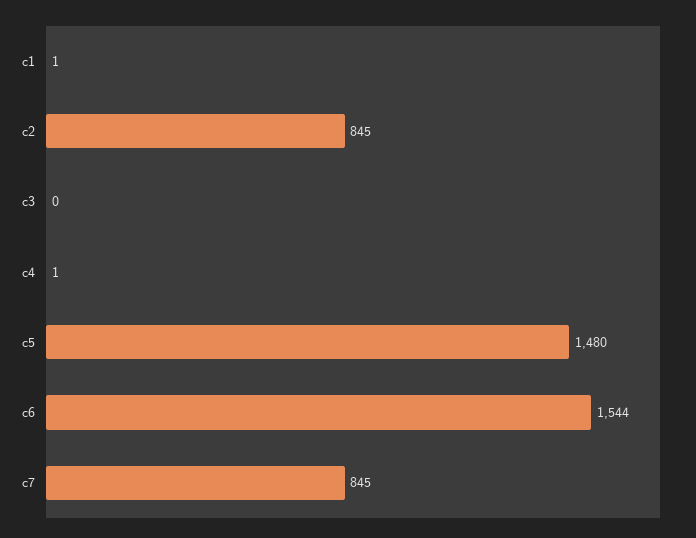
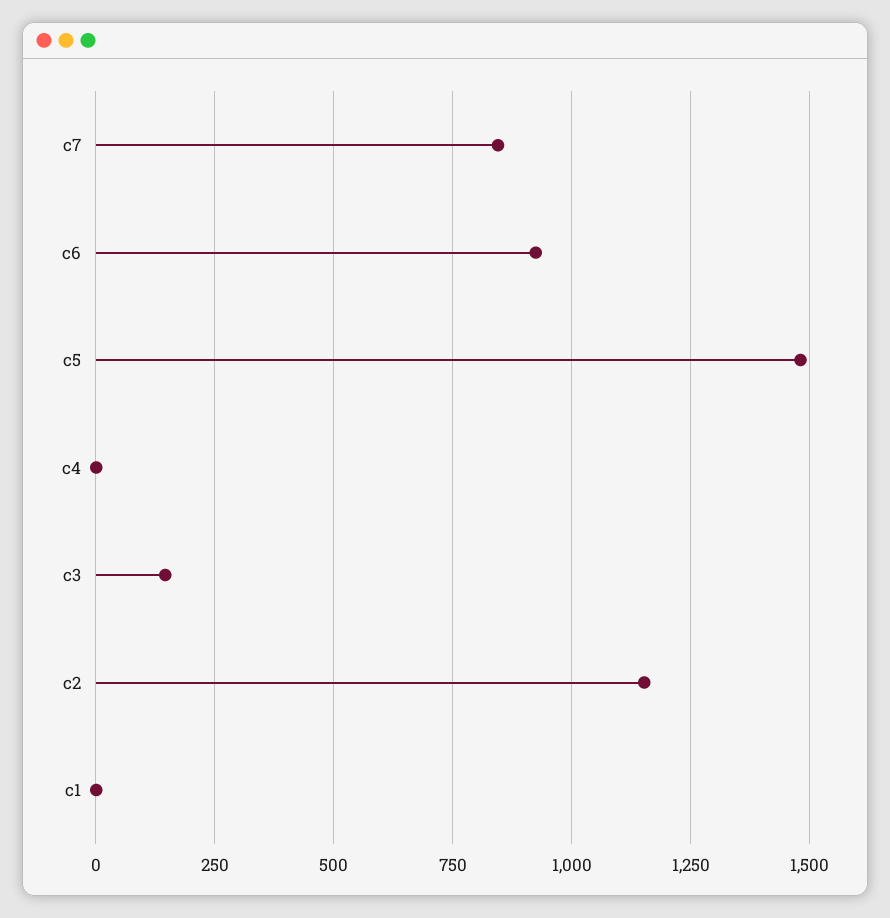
c2: 845 -> 1150
c3: 0 -> 150
c6: 1544 -> 925

